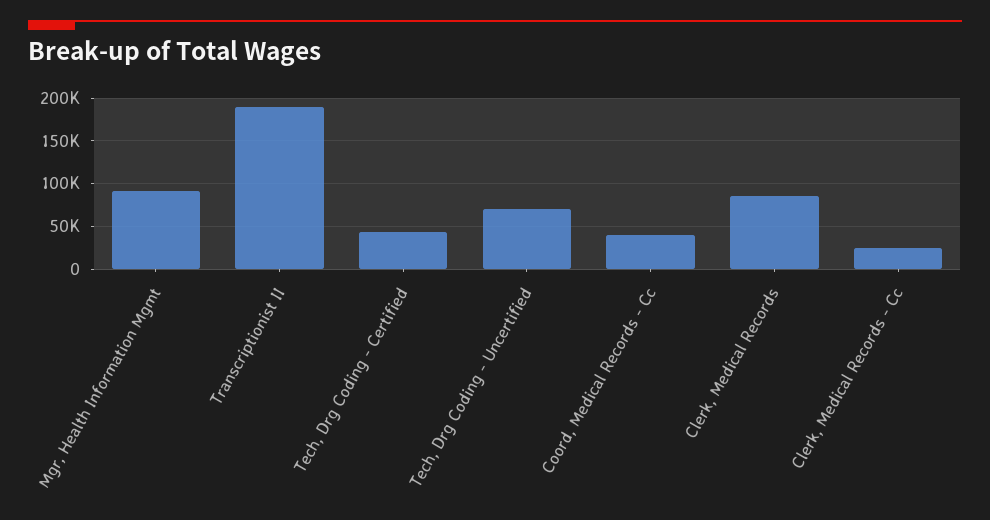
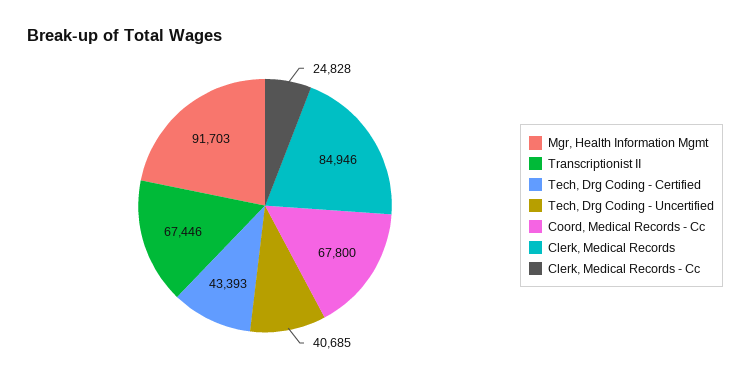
Transcriptionist II: 190000 -> 67446
Tech, Drg Coding - Uncertified: 70000 -> 40685
Coord, Medical Records - Cc: 40000 -> 67800

